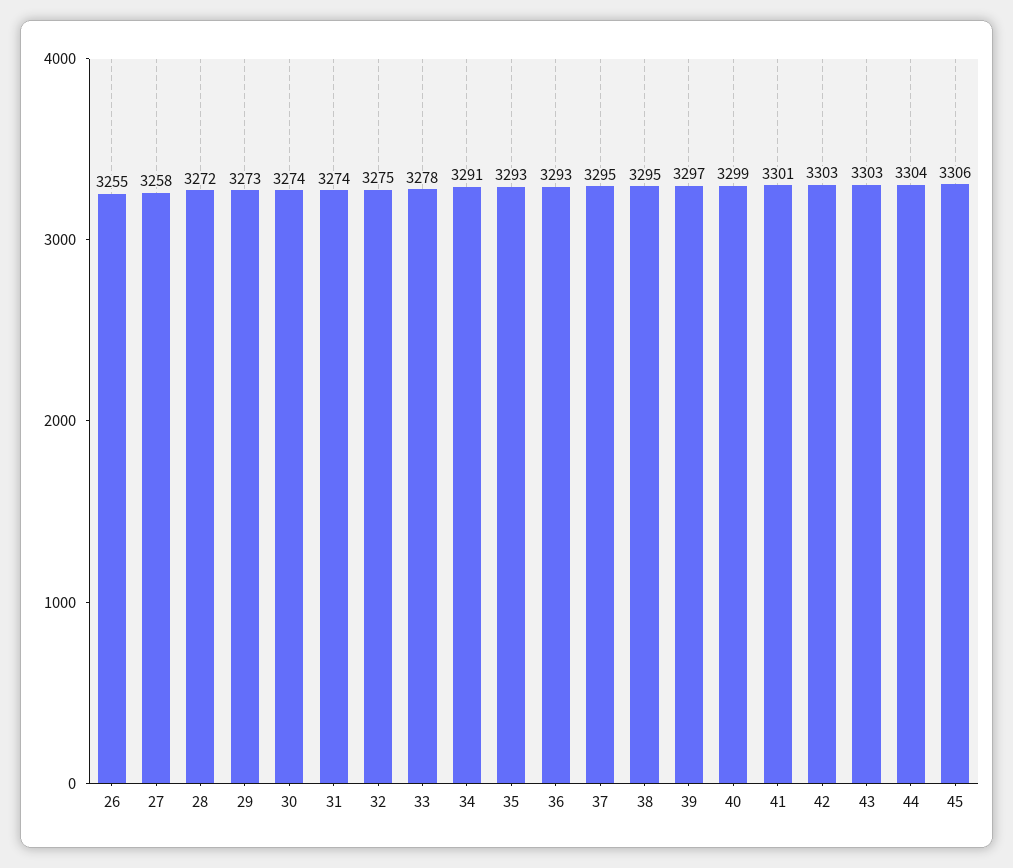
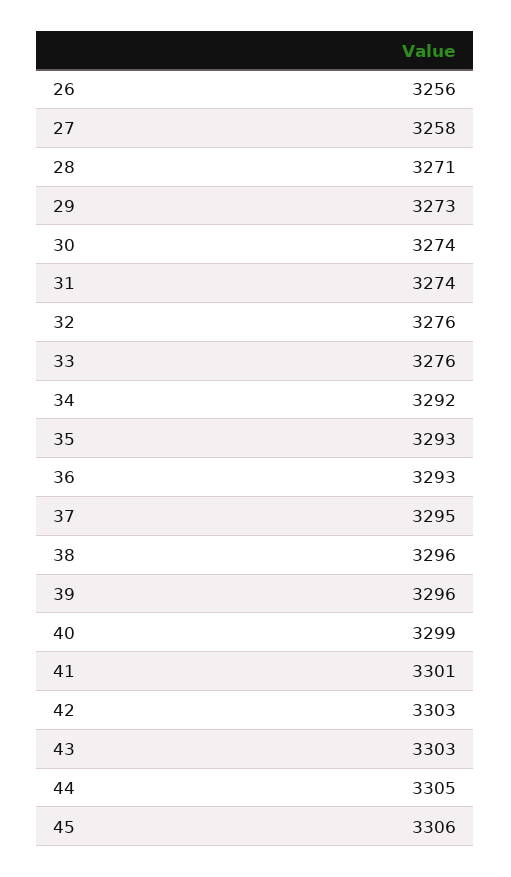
26: 3255 -> 3256
28: 3272 -> 3271
32: 3275 -> 3276
33: 3278 -> 3276
34: 3291 -> 3292
38: 3295 -> 3296
39: 3297 -> 3296
44: 3304 -> 3305

